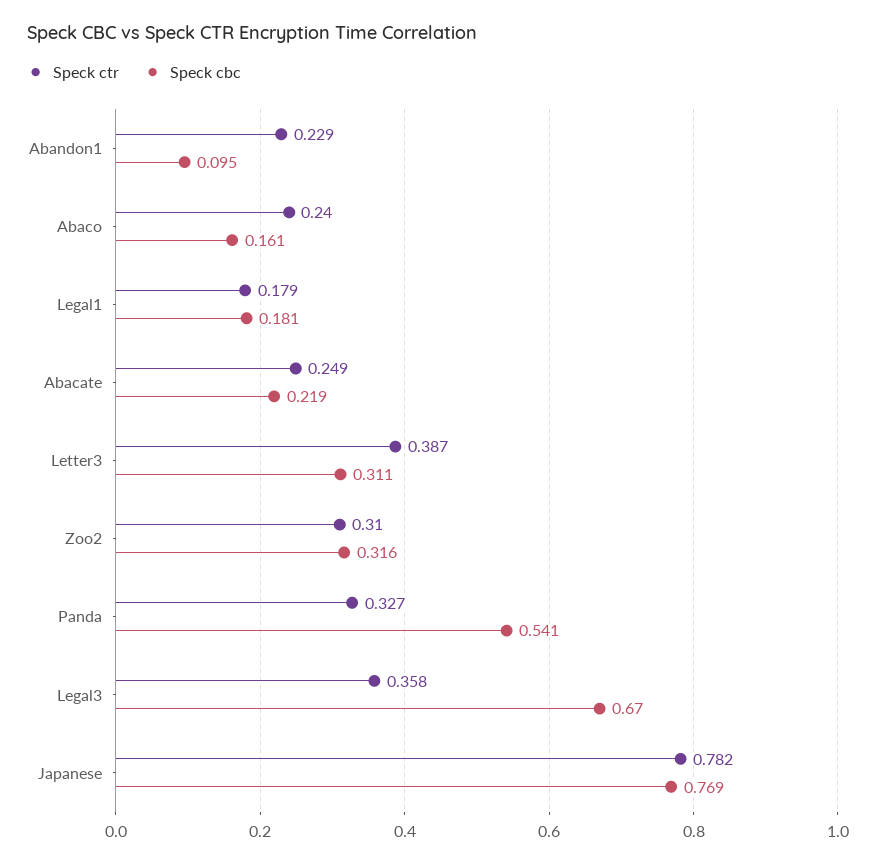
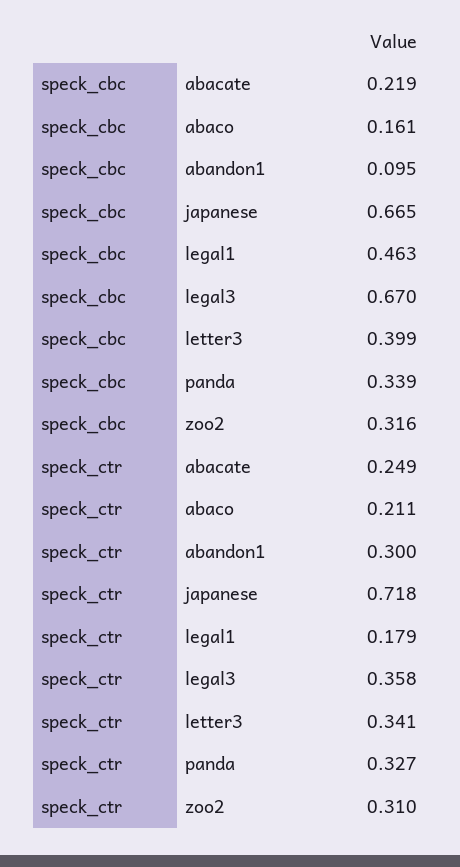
Speck ctr, Abandon1: 0.229 -> 0.3
Speck ctr, Abaco: 0.24 -> 0.211
Speck cbc, Legal1: 0.181 -> 0.463
Speck ctr, Letter3: 0.387 -> 0.341
Speck cbc, Letter3: 0.311 -> 0.399
Speck cbc, Panda: 0.541 -> 0.339
Speck ctr, Japanese: 0.782 -> 0.718
Speck cbc, Japanese: 0.769 -> 0.665

